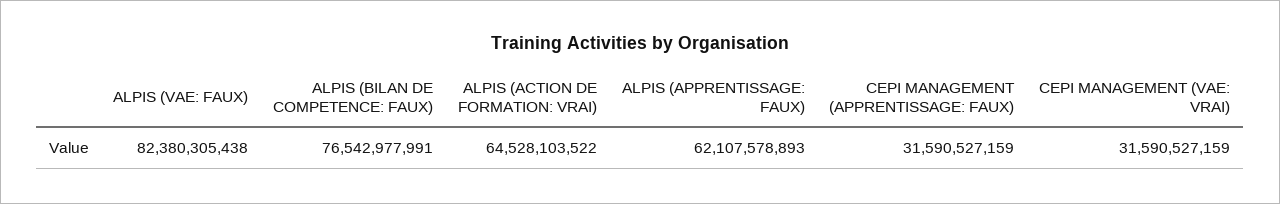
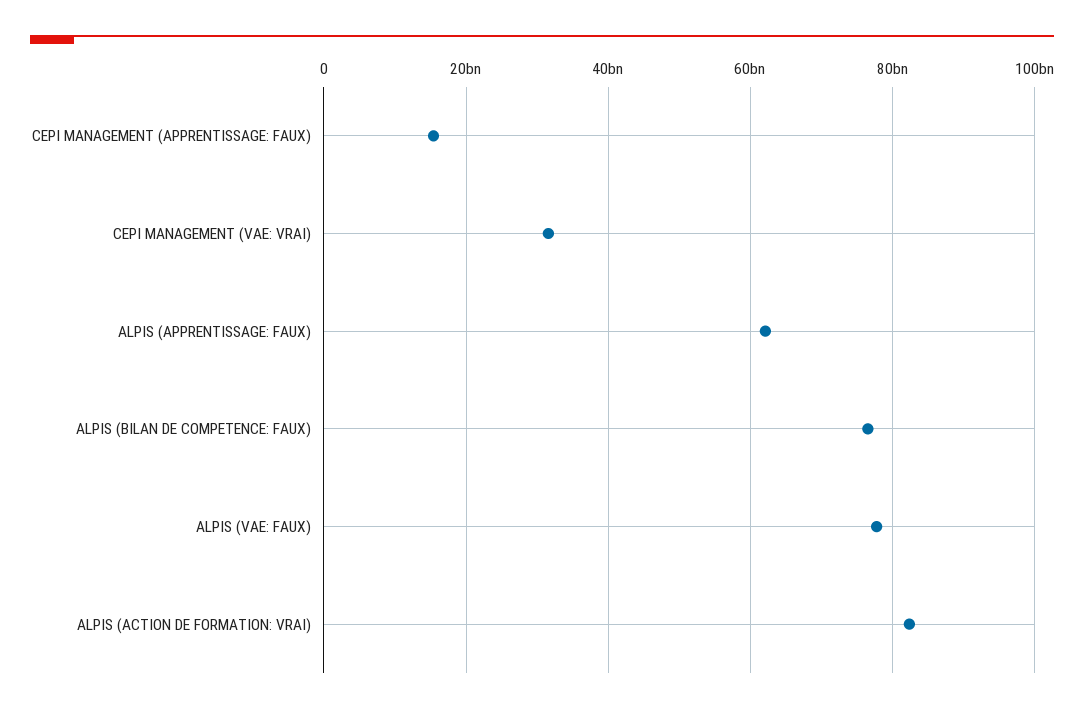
ALPIS (VAE: FAUX): 82380305438 -> 78000000000
ALPIS (ACTION DE FORMATION: VRAI): 64528103522 -> 82000000000
CEPI MANAGEMENT (APPRENTISSAGE: FAUX): 31590527159 -> 16000000000

